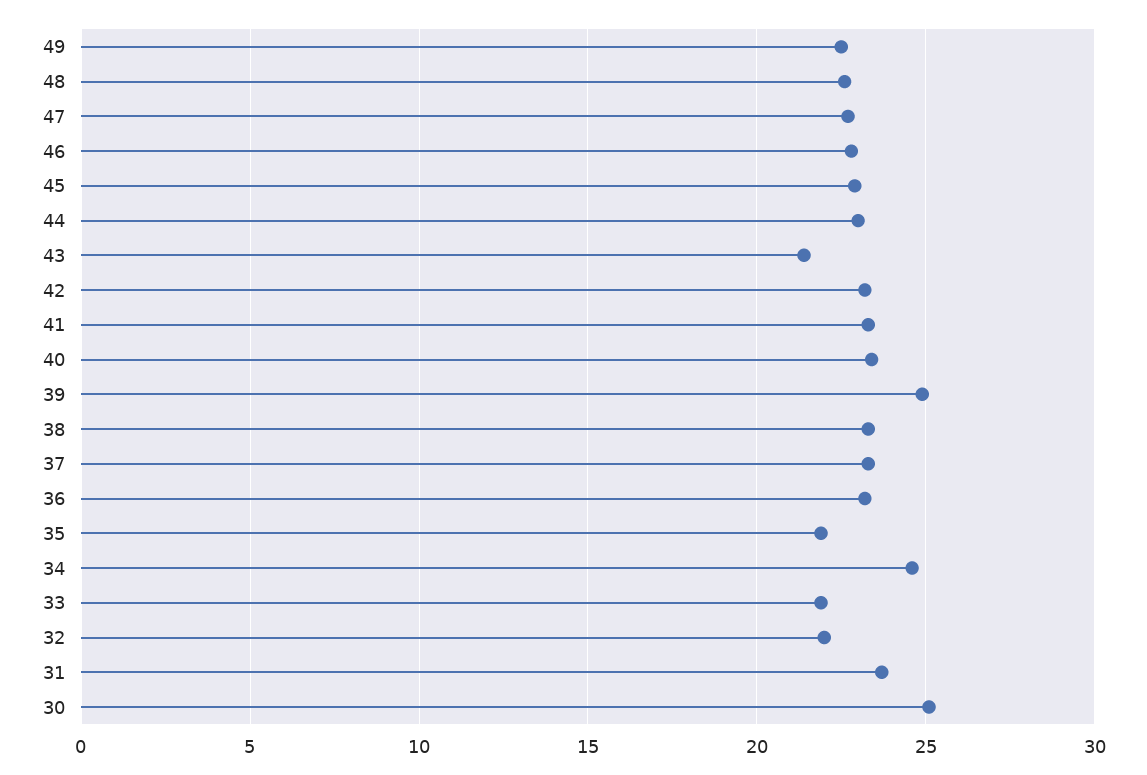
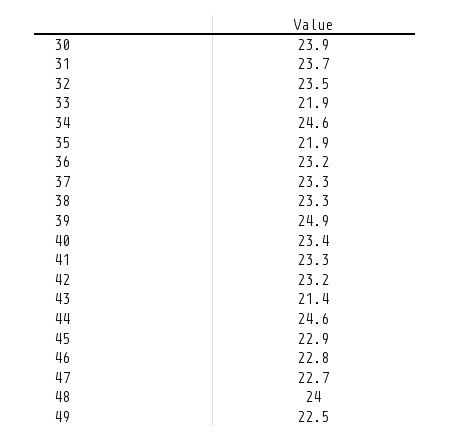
48: 22.5 -> 24
44: 23 -> 24.6
32: 22 -> 23.5
30: 25 -> 23.9

